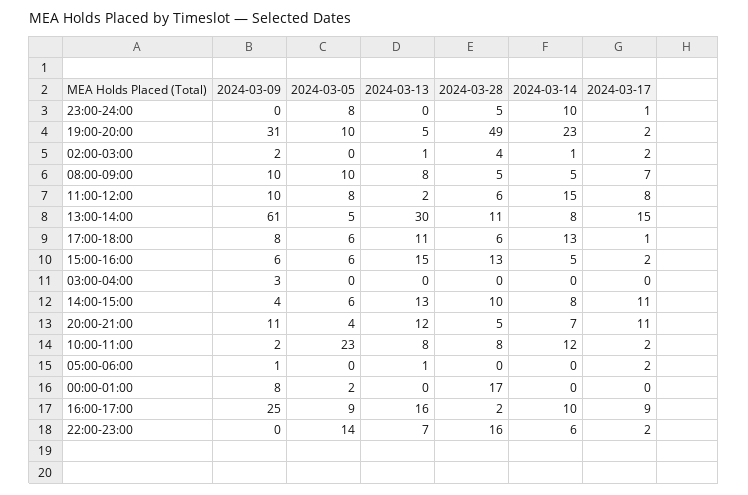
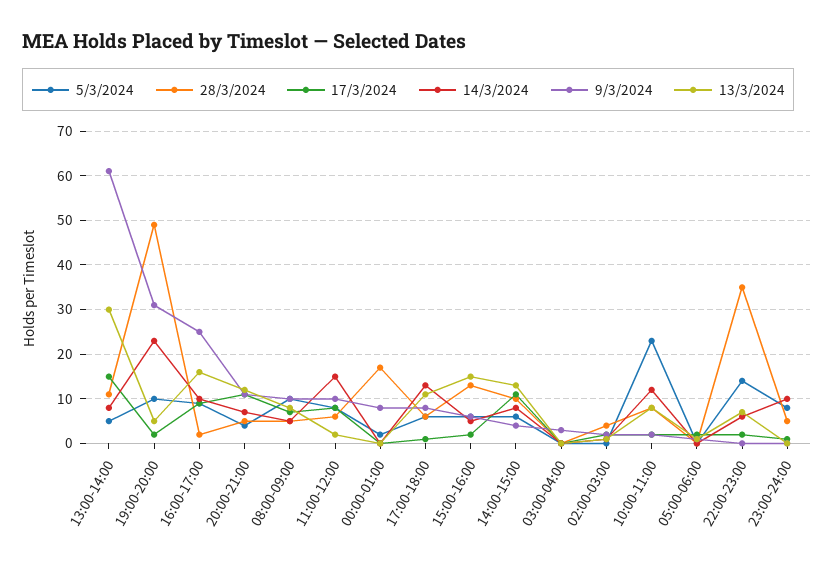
2024-03-28, 22:00-23:00: 16 -> 35

